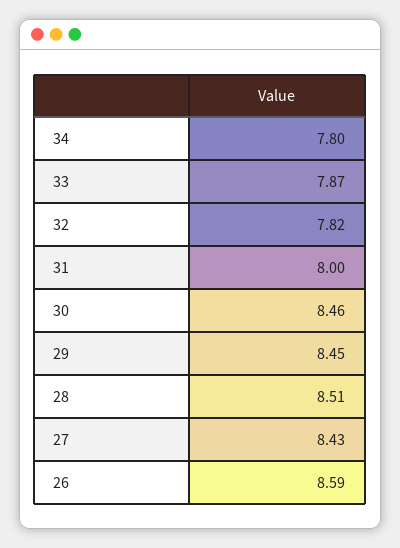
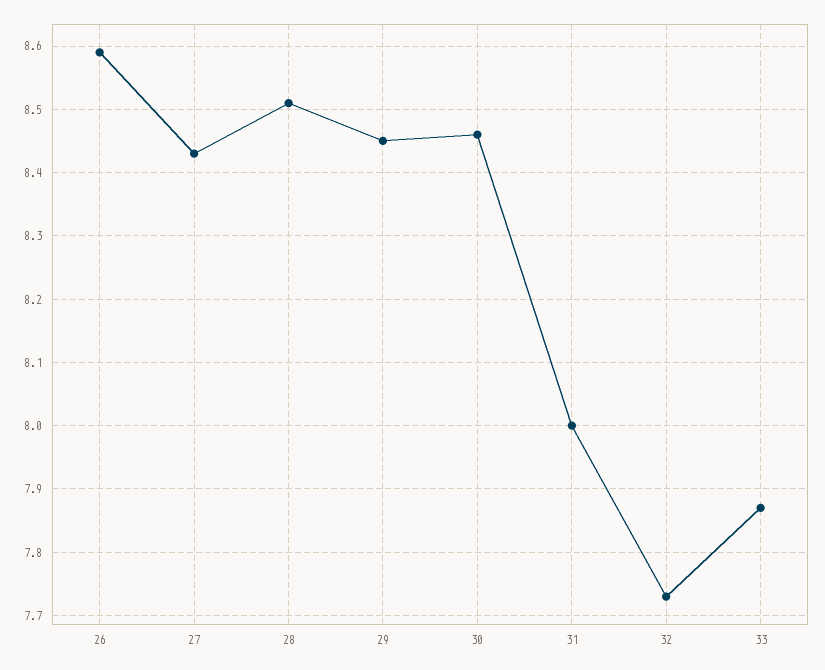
34: 7.8 -> none
32: 7.82 -> 7.73

